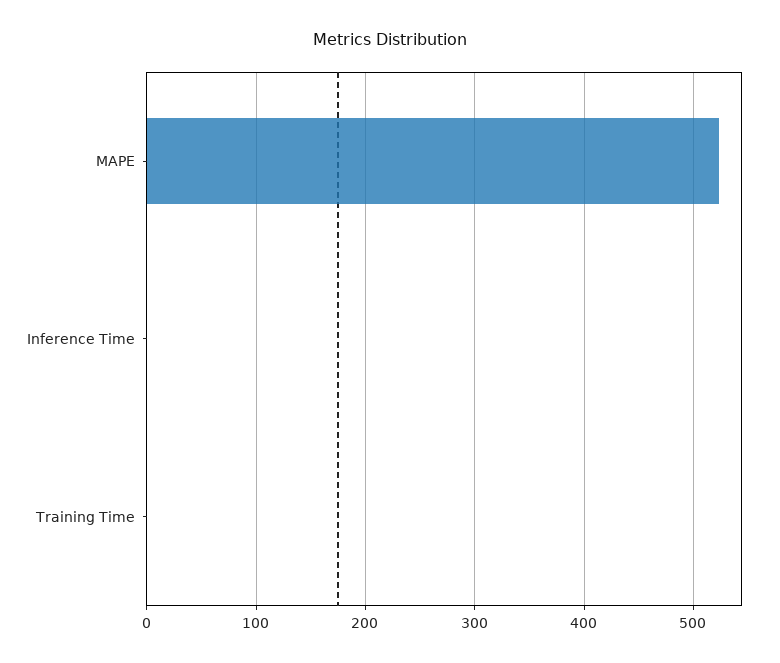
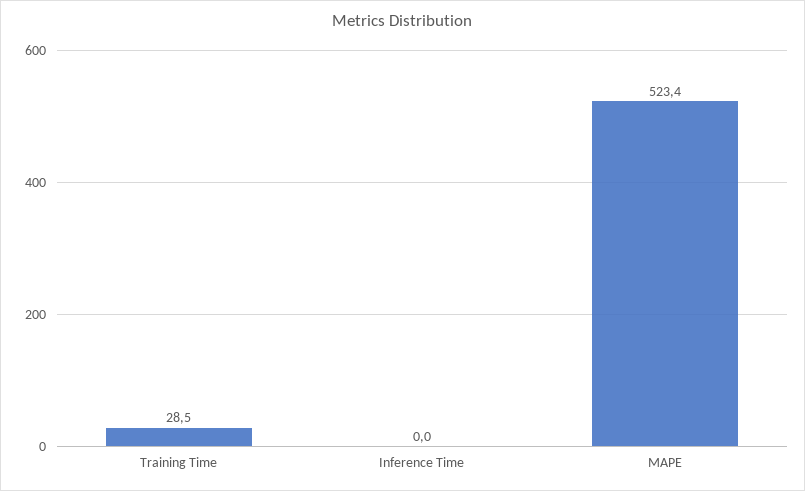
Training Time: 0 -> 28.5

